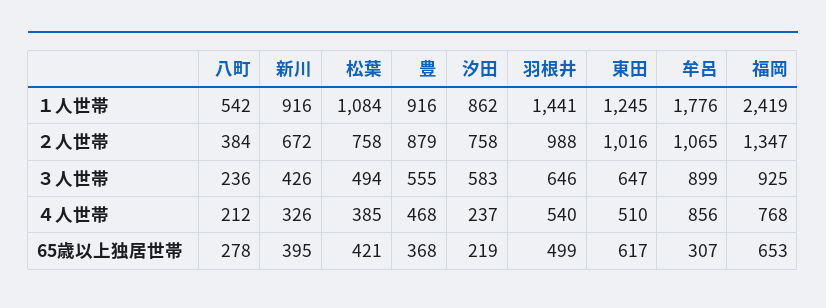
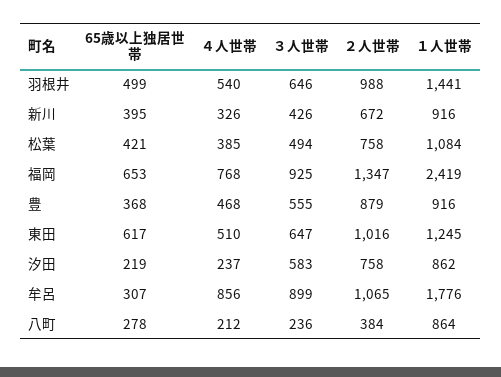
八町, １人世帯: 542 -> 864

